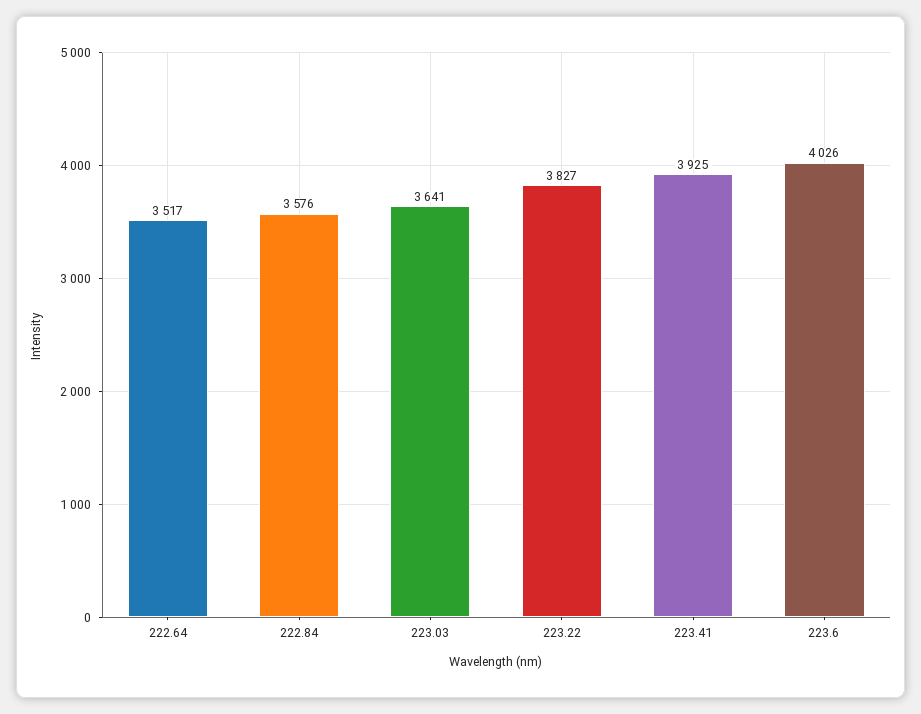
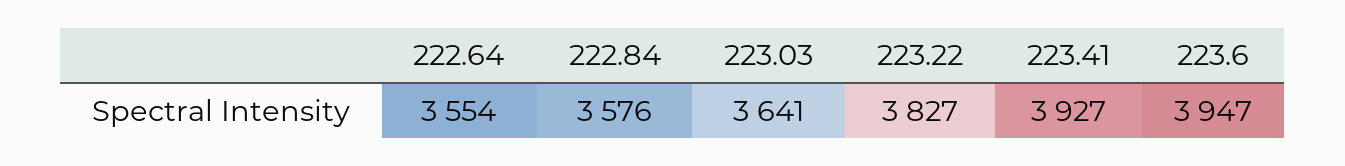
222.64: 3517 -> 3554
223.41: 3925 -> 3927
223.6: 4026 -> 3947

